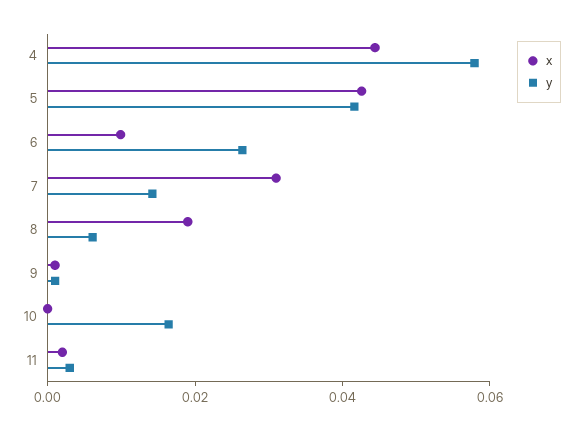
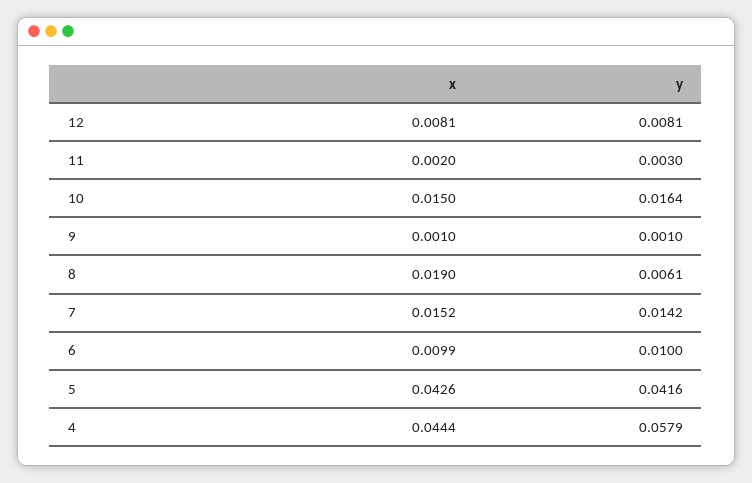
y, 6: 0.025 -> 0.01
x, 7: 0.03 -> 0.0152
x, 10: 0 -> 0.015
x, 12: none -> 0.0081
y, 12: none -> 0.0081

